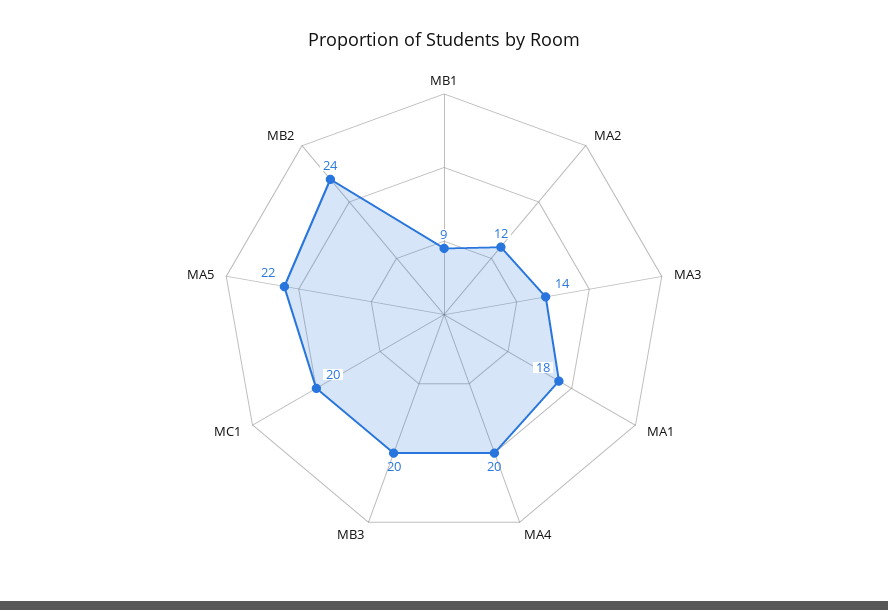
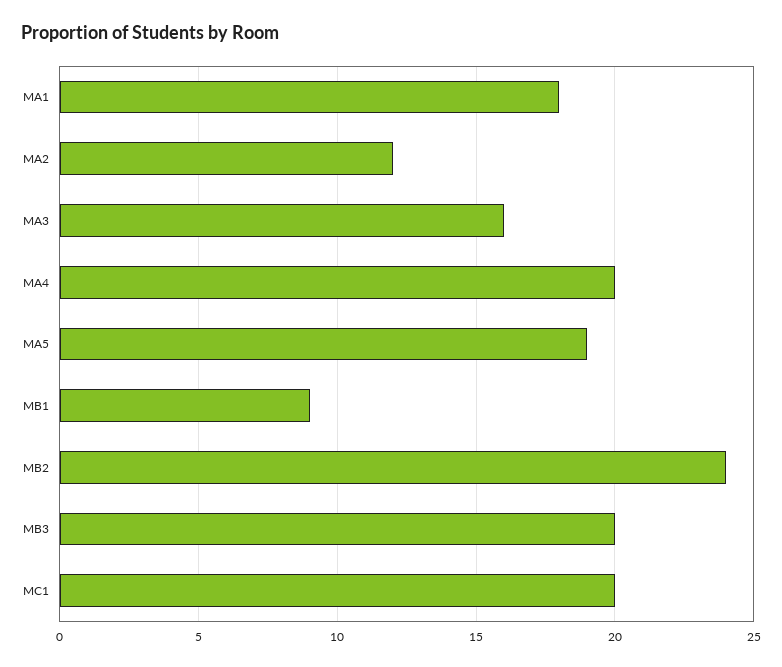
MA3: 14 -> 16
MA5: 22 -> 19

